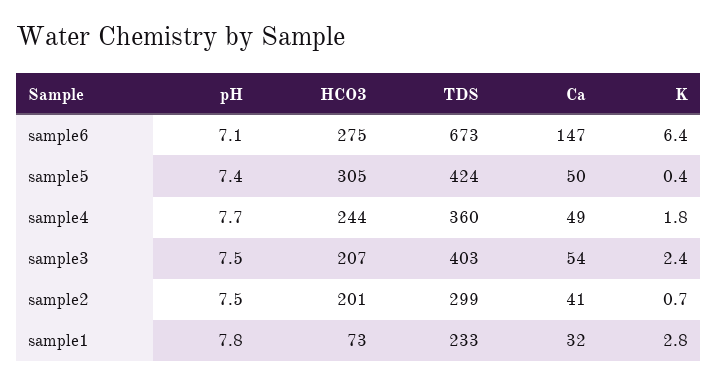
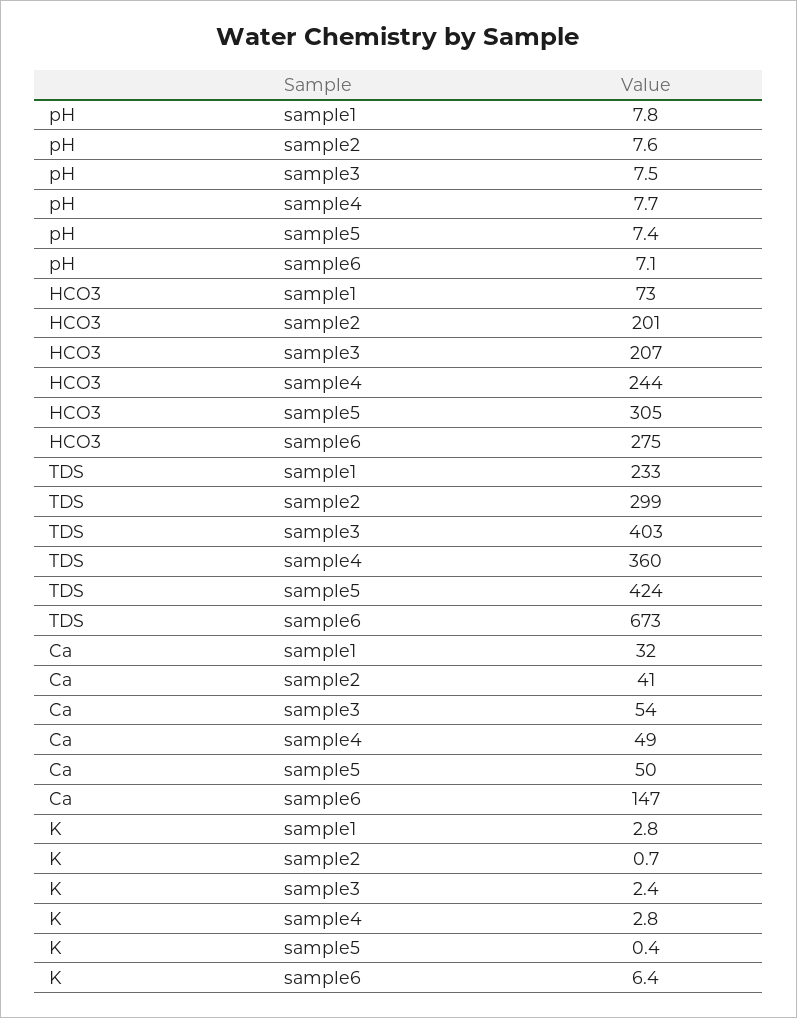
K, sample4: 1.8 -> 2.8
pH, sample2: 7.5 -> 7.6

